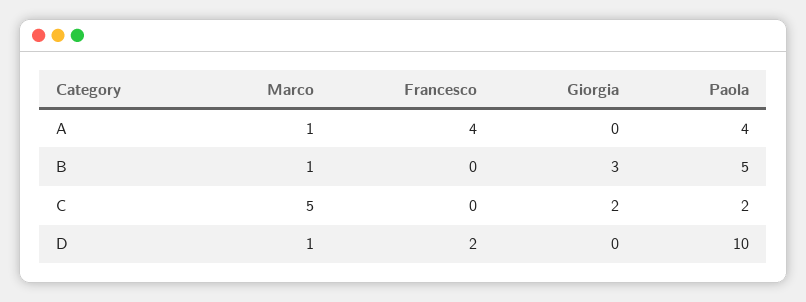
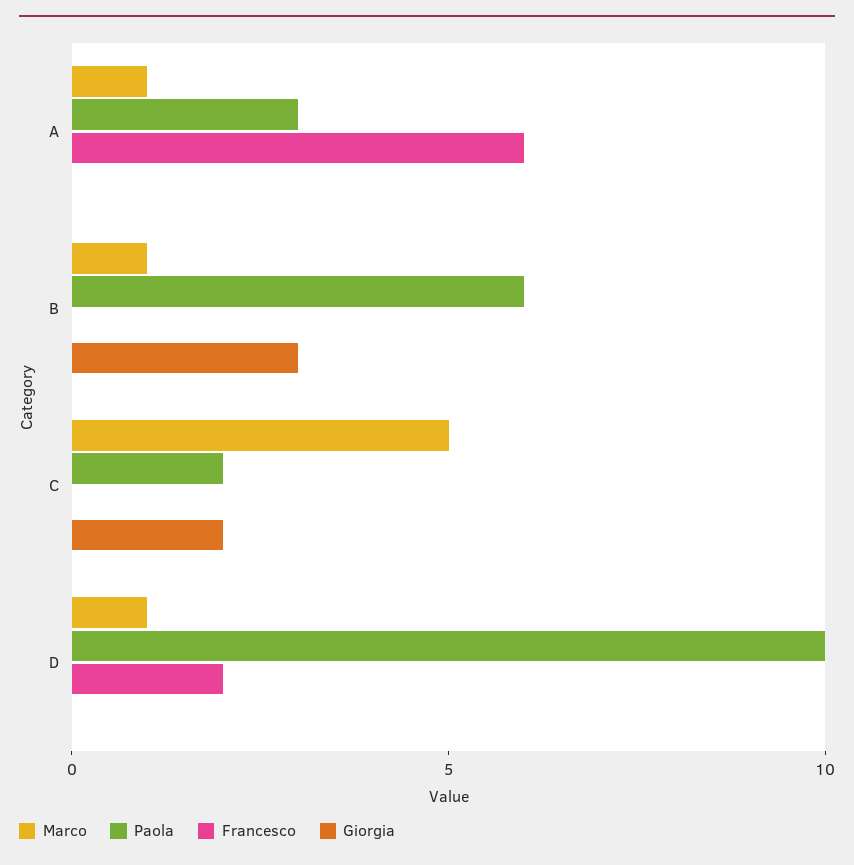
Francesco, A: 4 -> 6
Paola, A: 4 -> 3
Paola, B: 5 -> 6

